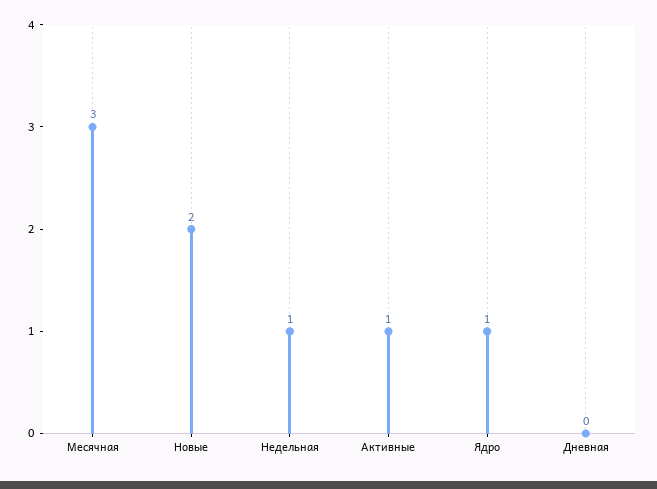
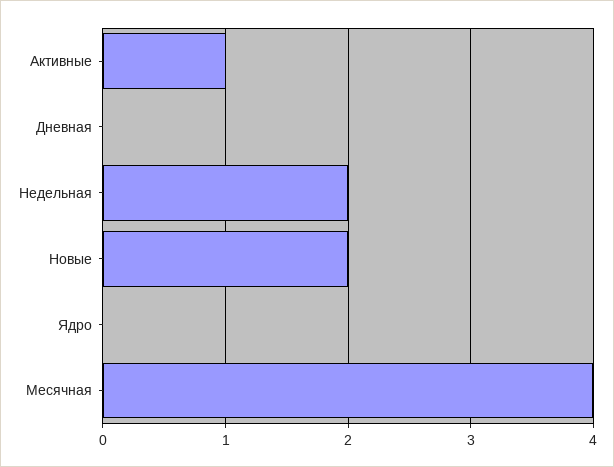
Месячная: 3 -> 4
Недельная: 1 -> 2
Ядро: 1 -> 0

